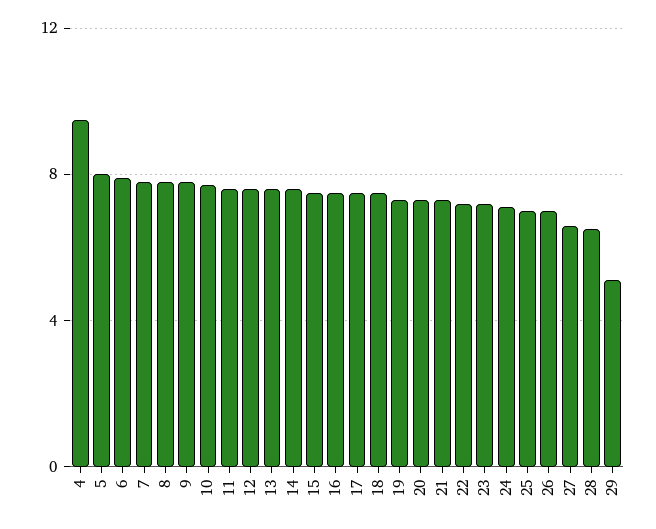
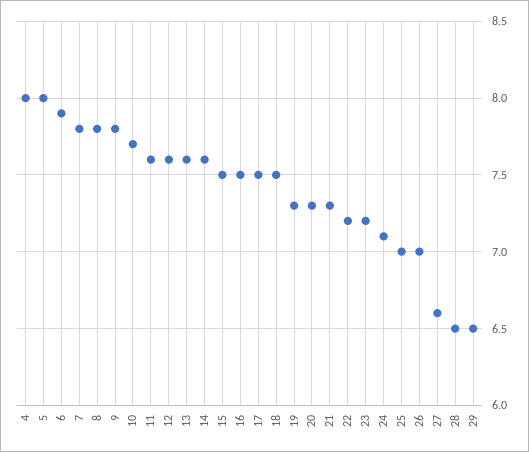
4: 9.5 -> 8
29: 5 -> 6.5

